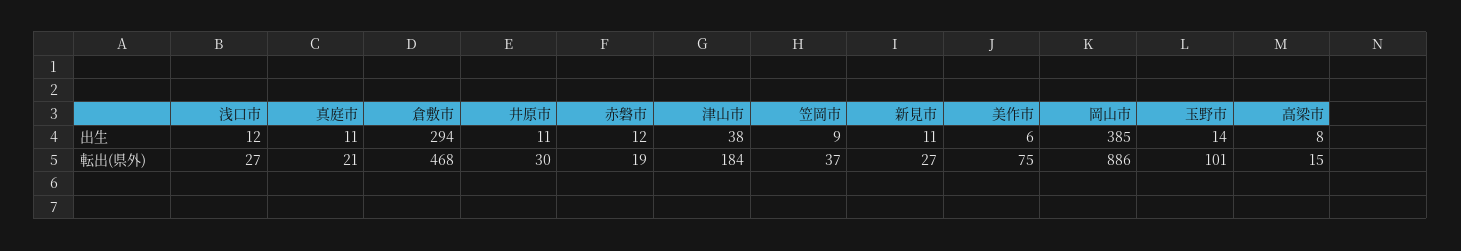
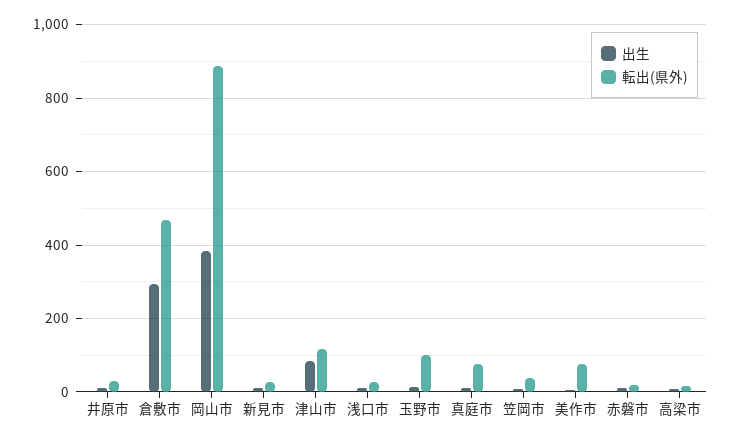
出生, 津山市: 38 -> 80
転出(県外), 真庭市: 21 -> 80
転出(県外), 津山市: 184 -> 120

